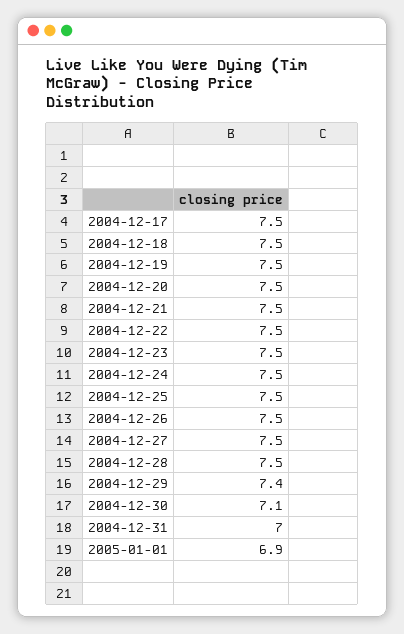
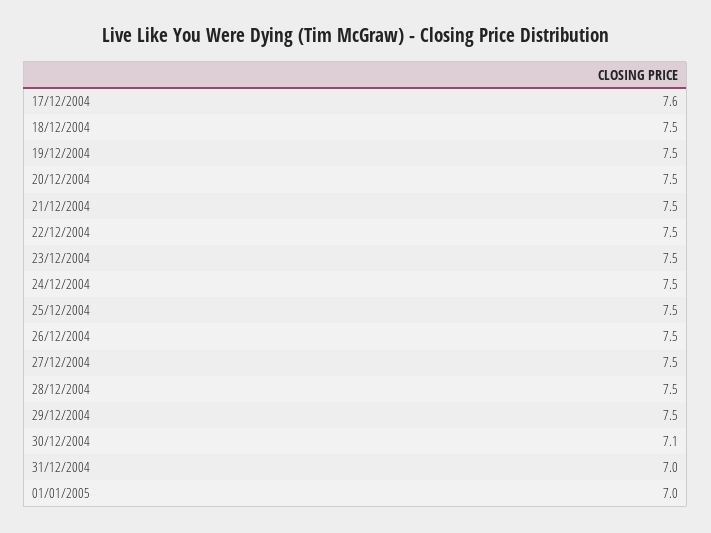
2004-12-17: 7.5 -> 7.6
2004-12-29: 7.4 -> 7.5
2005-01-01: 6.9 -> 7

